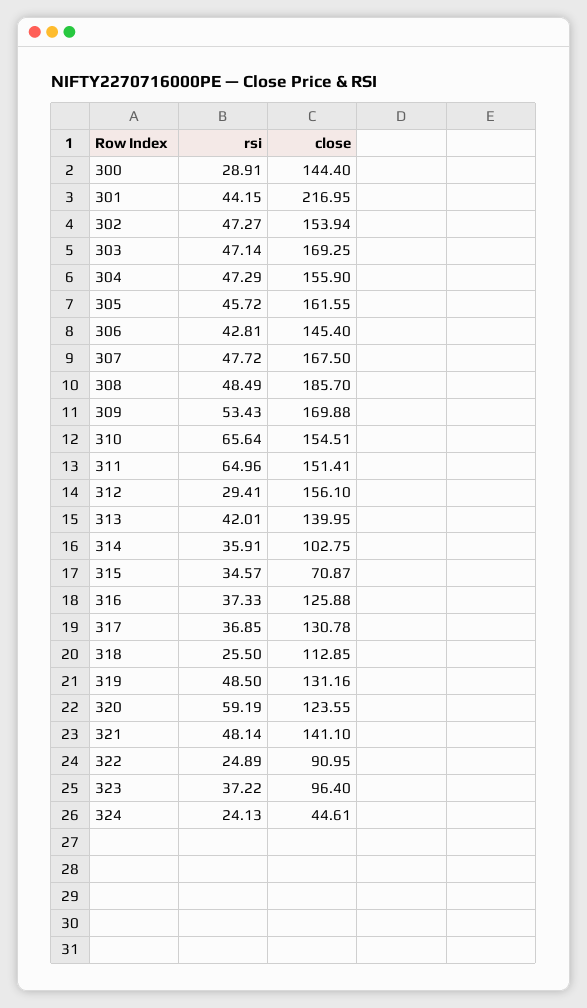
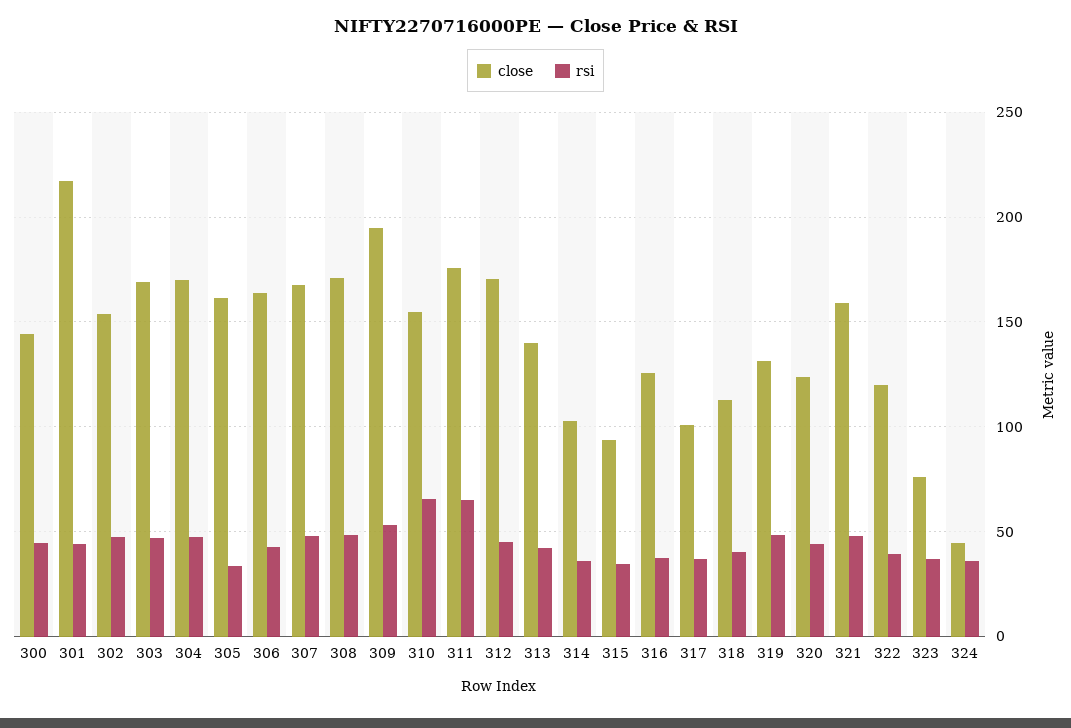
rsi, 300: 28.91 -> 45
close, 304: 155.9 -> 170
rsi, 305: 45.72 -> 35
close, 306: 145.4 -> 165
close, 308: 185.7 -> 170
close, 309: 169.88 -> 195
close, 311: 151.41 -> 175
rsi, 312: 29.41 -> 45
close, 312: 156.1 -> 170
close, 315: 70.87 -> 95
close, 317: 130.78 -> 100
rsi, 318: 25.5 -> 40
rsi, 320: 59.19 -> 45
close, 321: 141.1 -> 160
rsi, 322: 24.89 -> 40
close, 322: 90.95 -> 120
close, 323: 96.4 -> 75
rsi, 324: 24.13 -> 35

